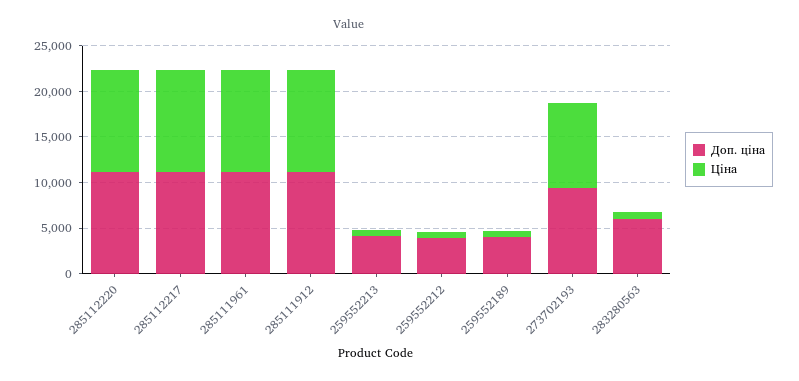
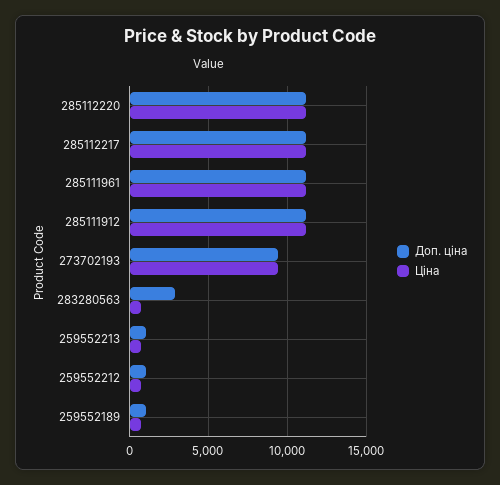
Доп. ціна, 259552213: 4000 -> 1000
Доп. ціна, 259552212: 4000 -> 1000
Доп. ціна, 259552189: 4000 -> 1000
Доп. ціна, 283280563: 6000 -> 3000

